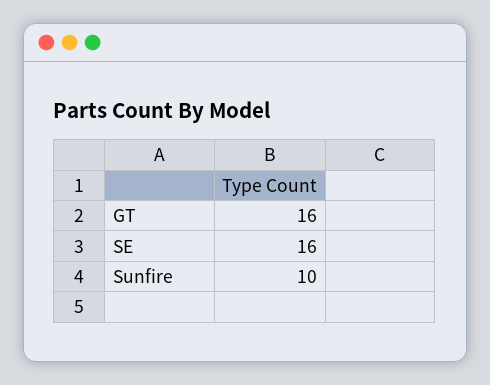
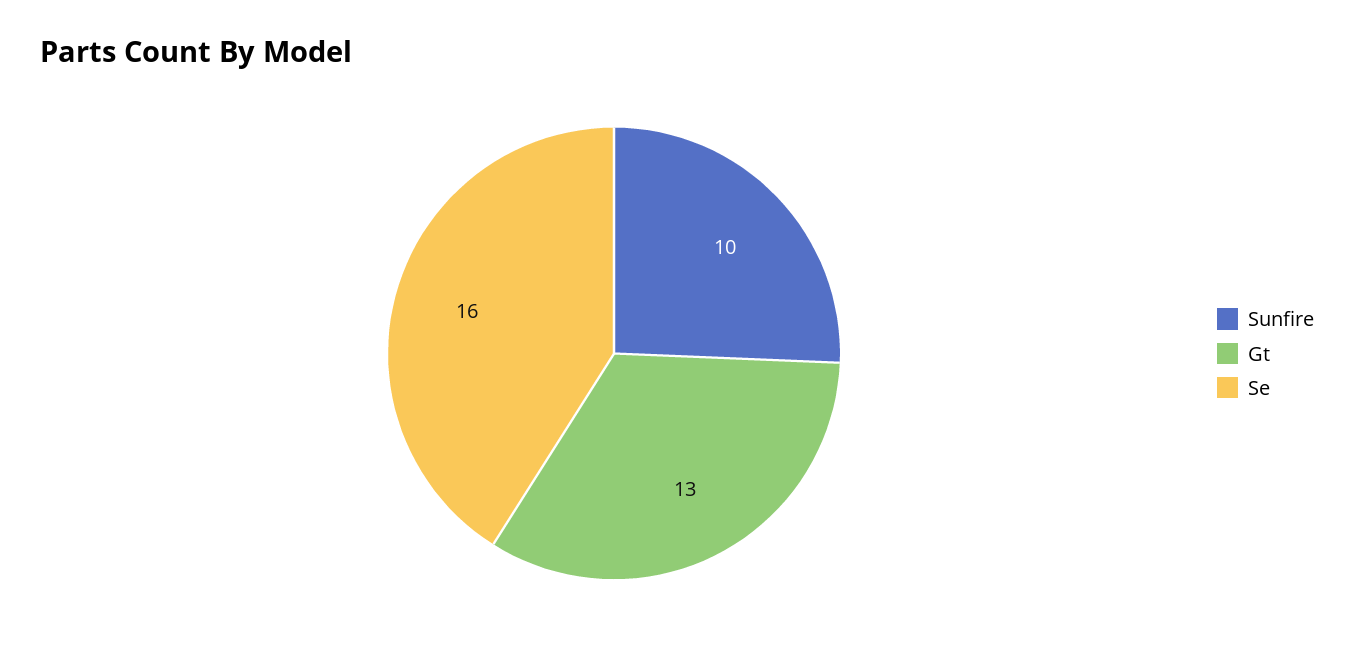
GT: 16 -> 13

